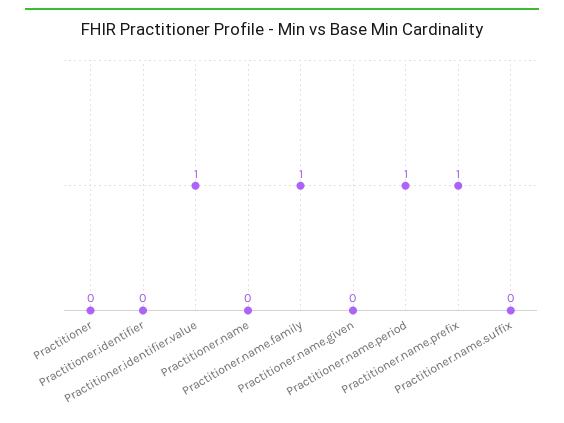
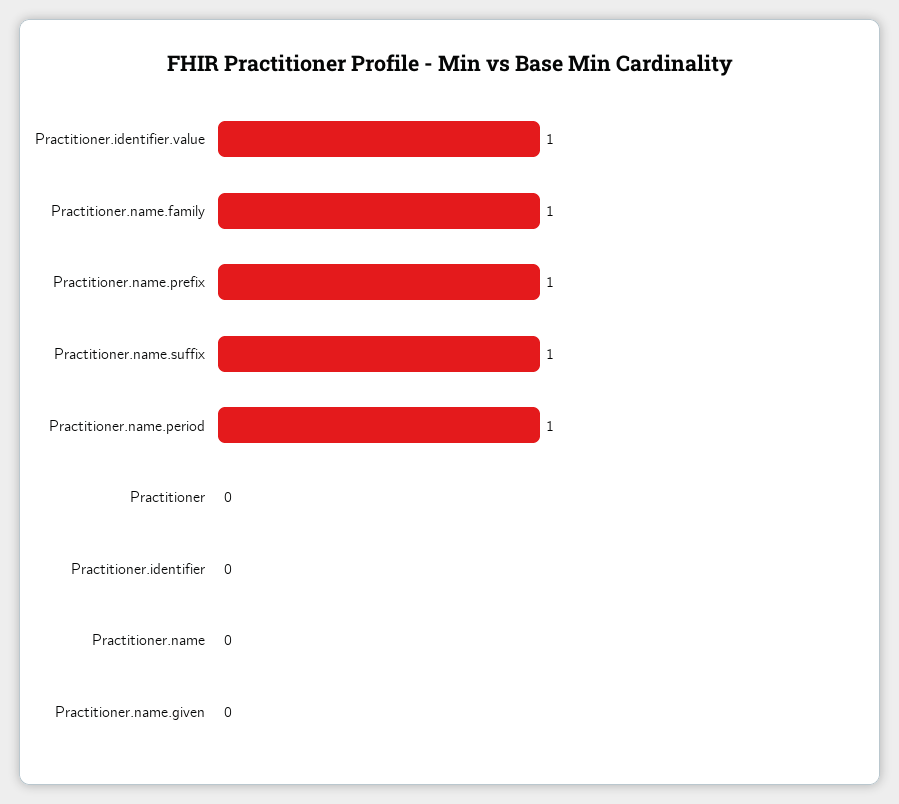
Practitioner.name.suffix: 0 -> 1

